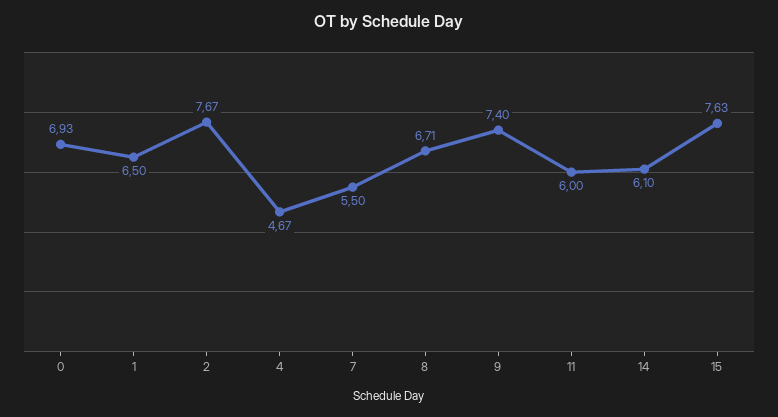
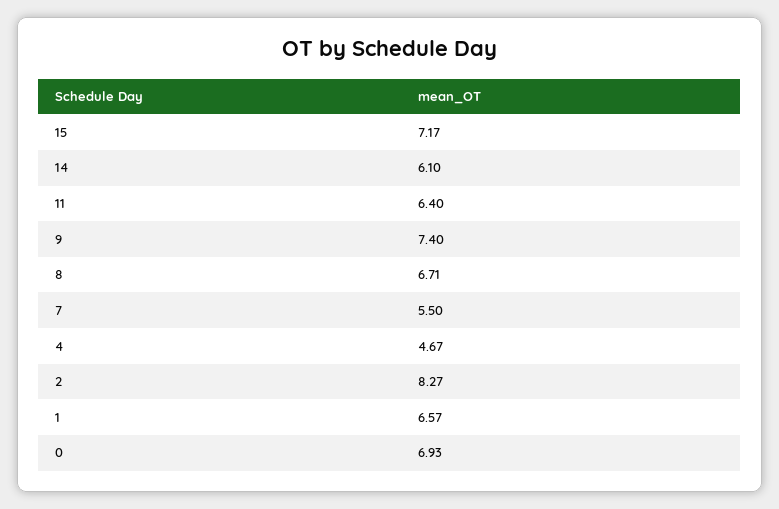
1: 6.5 -> 6.57
2: 7.67 -> 8.27
11: 6 -> 6.4
15: 7.63 -> 7.17

